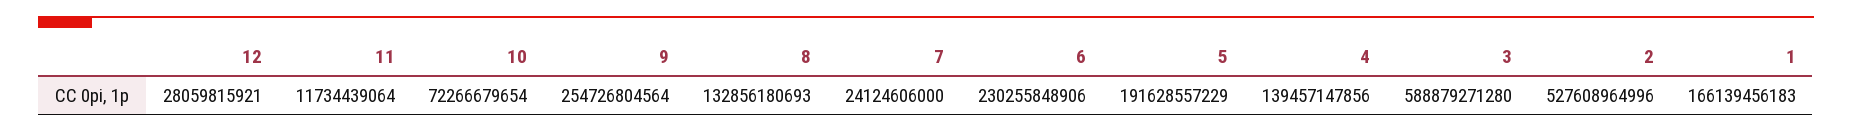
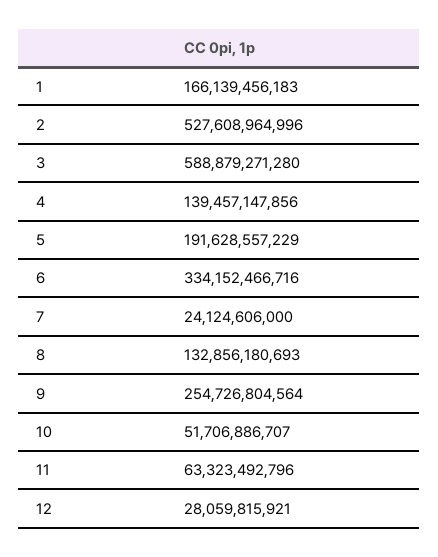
11: 11734439064 -> 63323492796
10: 72266679654 -> 51706886707
6: 230255848906 -> 334152466716

